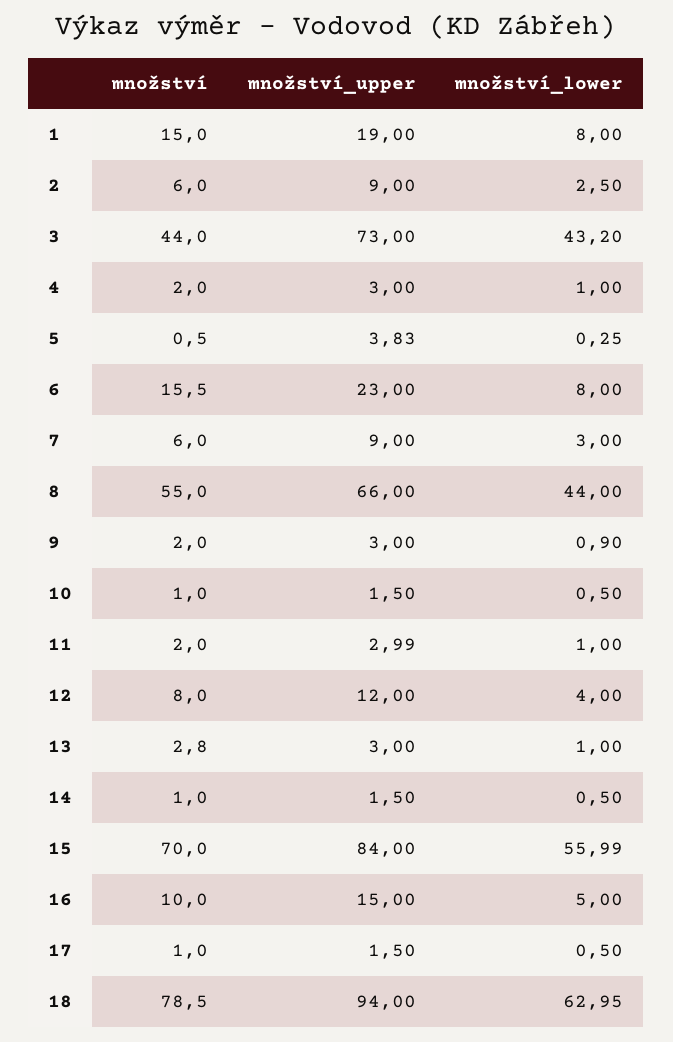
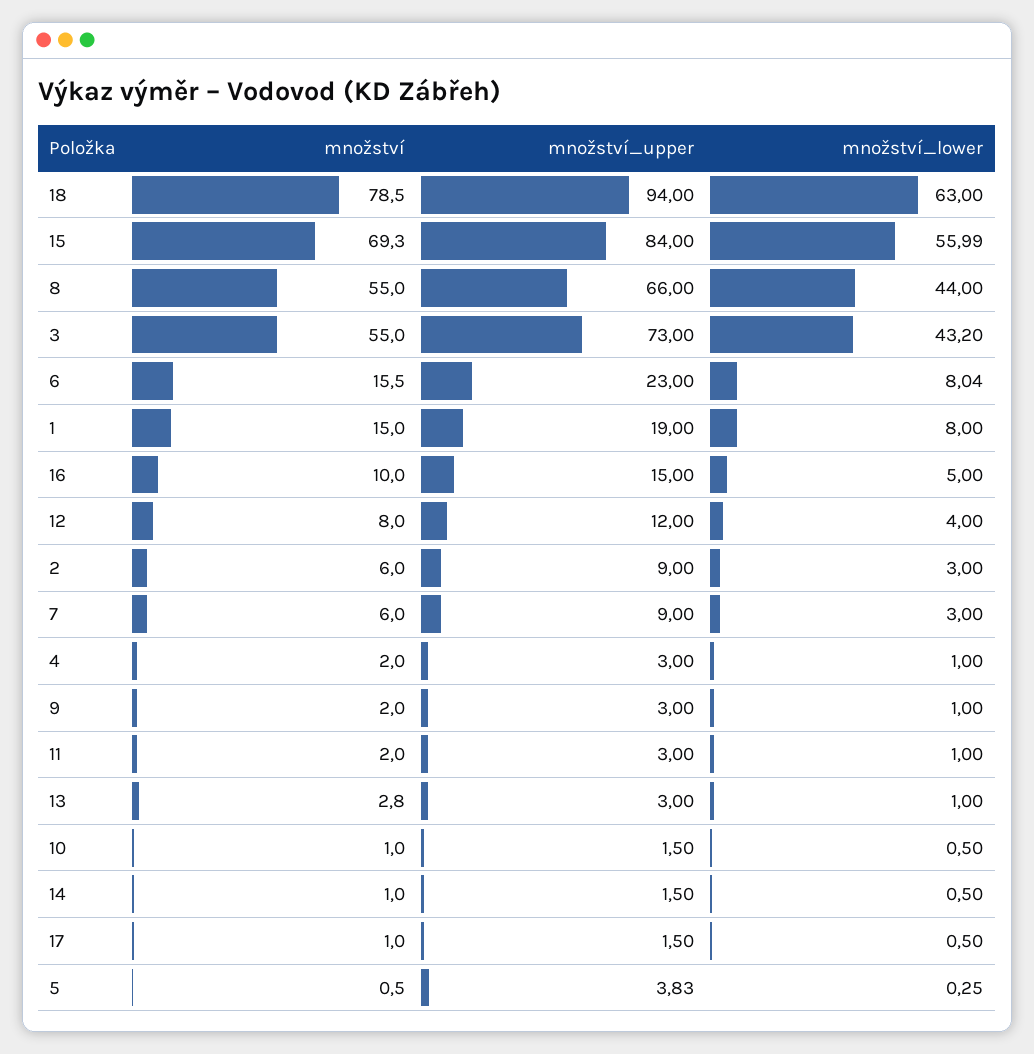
množství_lower, 2: 2.5 -> 3
množství, 3: 44 -> 55
množství_lower, 6: 8 -> 8.04
množství_lower, 9: 0.9 -> 1
množství_upper, 11: 2.99 -> 3
množství, 15: 70 -> 69.3
množství_lower, 18: 62.95 -> 63

